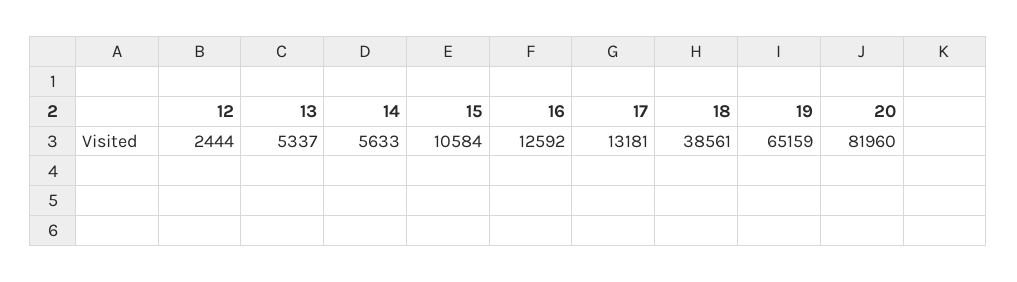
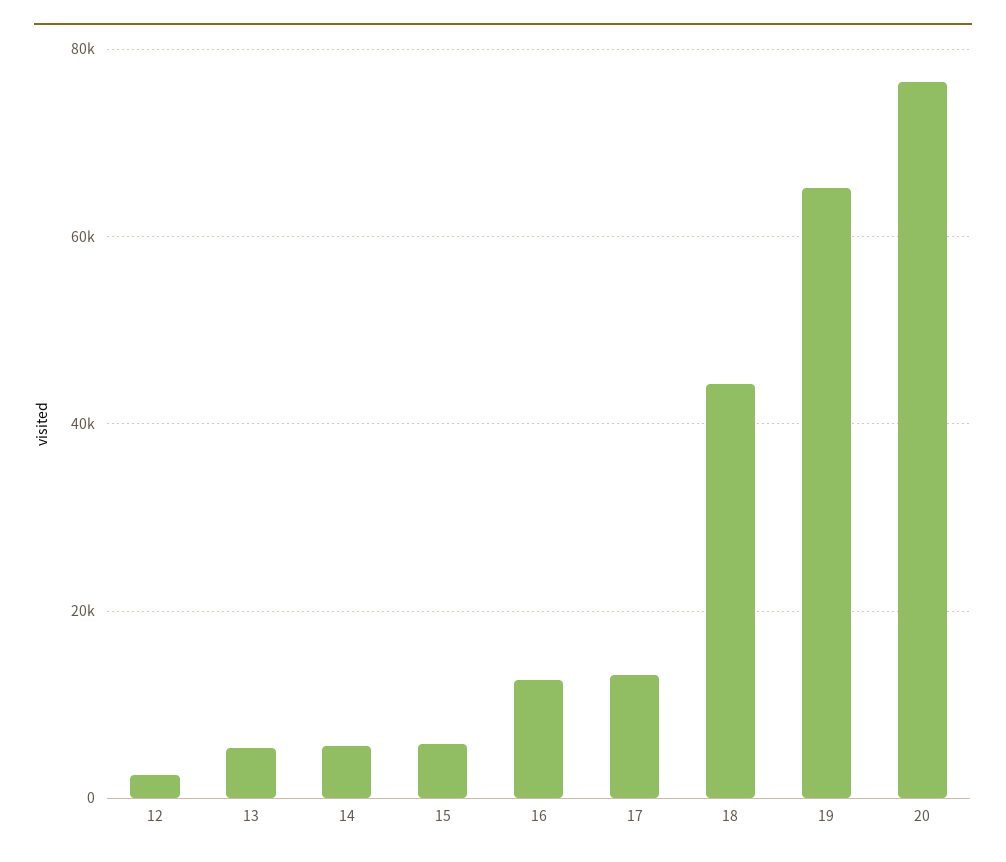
15: 10584 -> 6000
18: 38561 -> 44000
20: 81960 -> 76000

